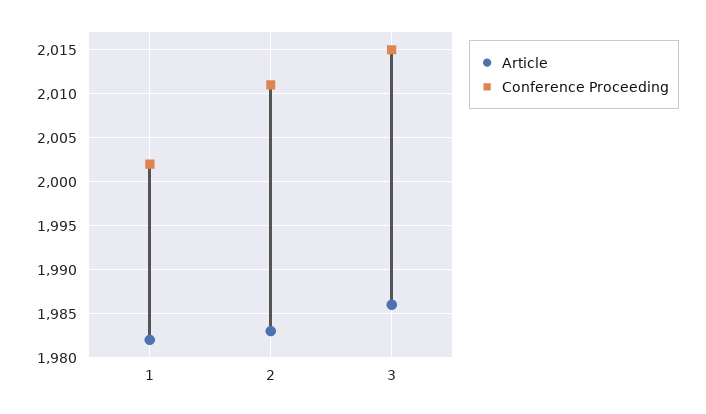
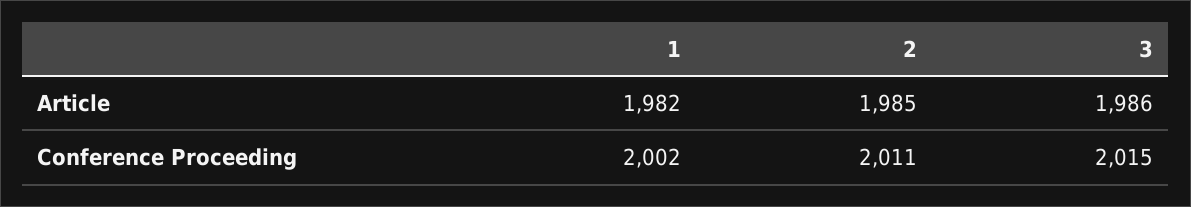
Article, 2: 1983 -> 1985

